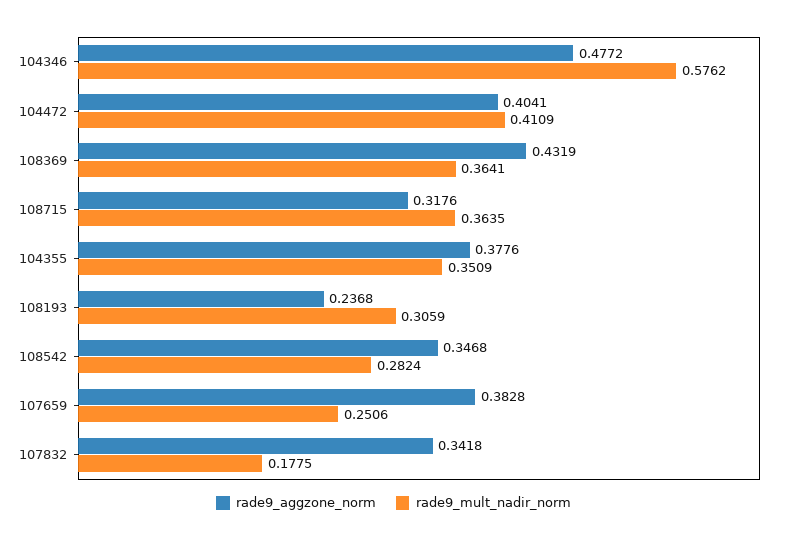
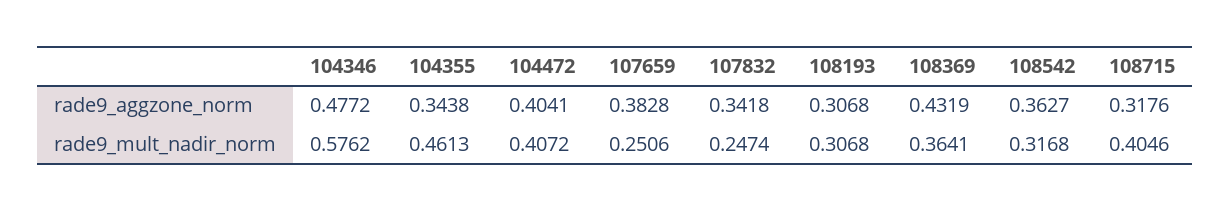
rade9_mult_nadir_norm, 104472: 0.4109 -> 0.4072
rade9_mult_nadir_norm, 108715: 0.3635 -> 0.4046
rade9_aggzone_norm, 104355: 0.3776 -> 0.3438
rade9_mult_nadir_norm, 104355: 0.3509 -> 0.4613
rade9_aggzone_norm, 108193: 0.2368 -> 0.3068
rade9_mult_nadir_norm, 108193: 0.3059 -> 0.3068
rade9_aggzone_norm, 108542: 0.3468 -> 0.3627
rade9_mult_nadir_norm, 108542: 0.2824 -> 0.3168
rade9_mult_nadir_norm, 107832: 0.1775 -> 0.2474

